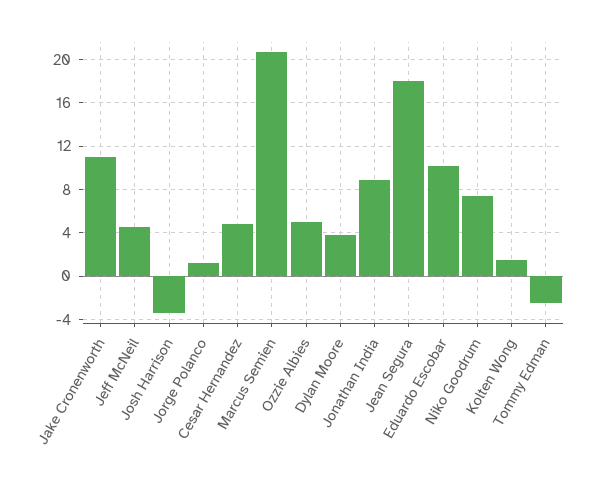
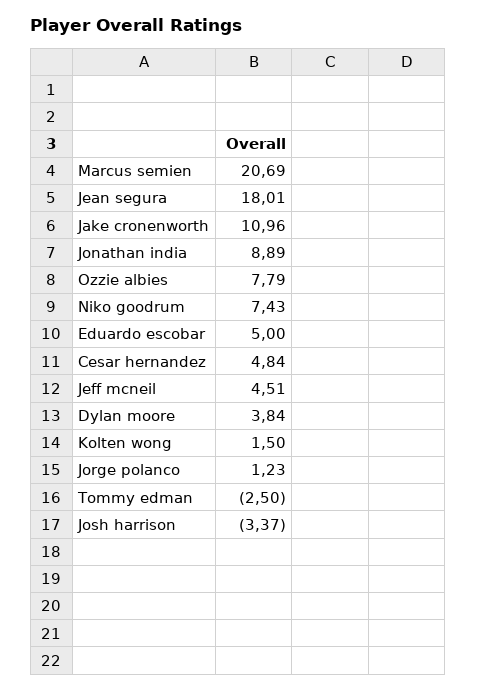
Ozzie Albies: 5 -> 7.79
Eduardo Escobar: 10 -> 5

